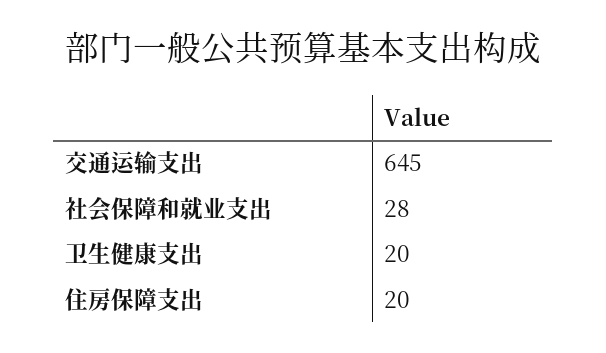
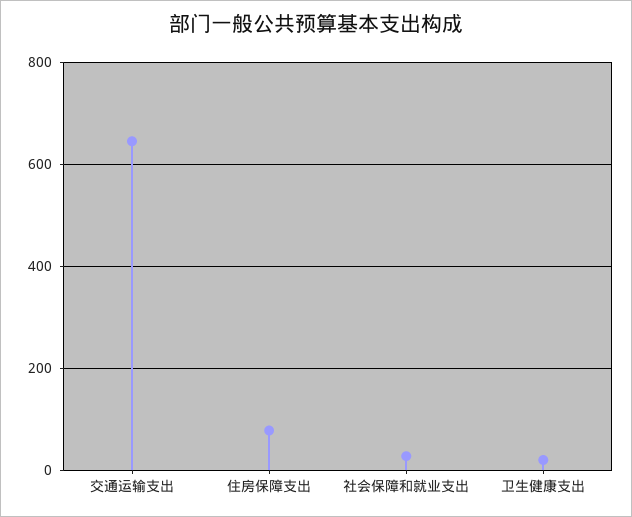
住房保障支出: 20 -> 80

